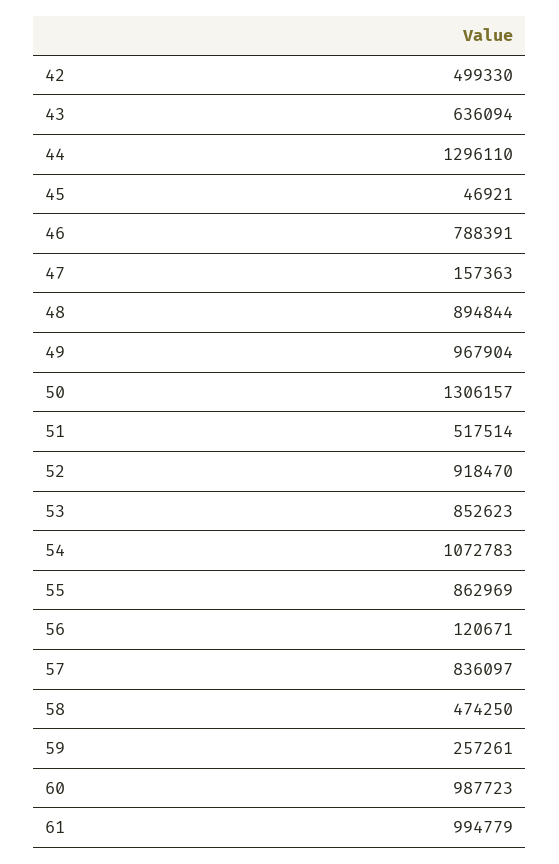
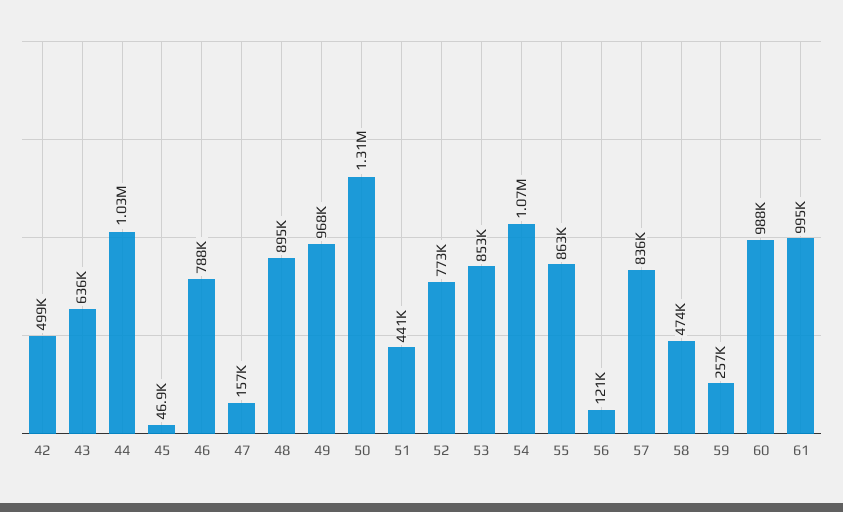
44: 1296110 -> 1030000
51: 517514 -> 441000
52: 918470 -> 773000

